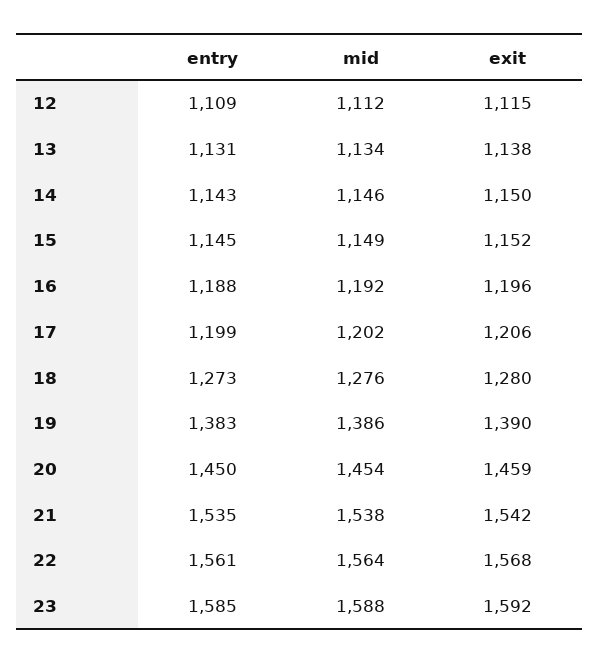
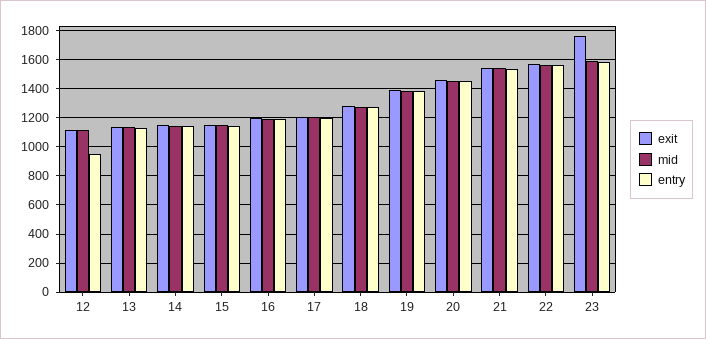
entry, 12: 1109 -> 950
exit, 23: 1592 -> 1750

